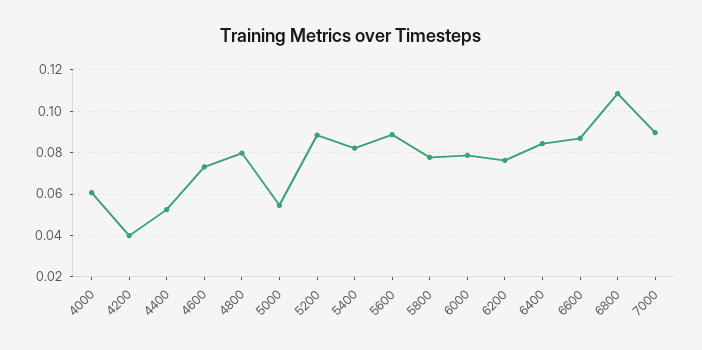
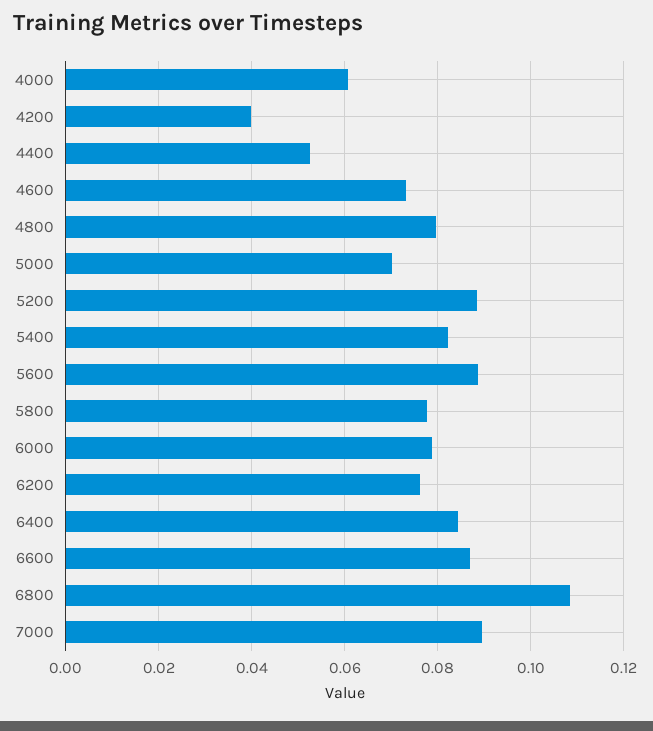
5000: 0.055 -> 0.07

